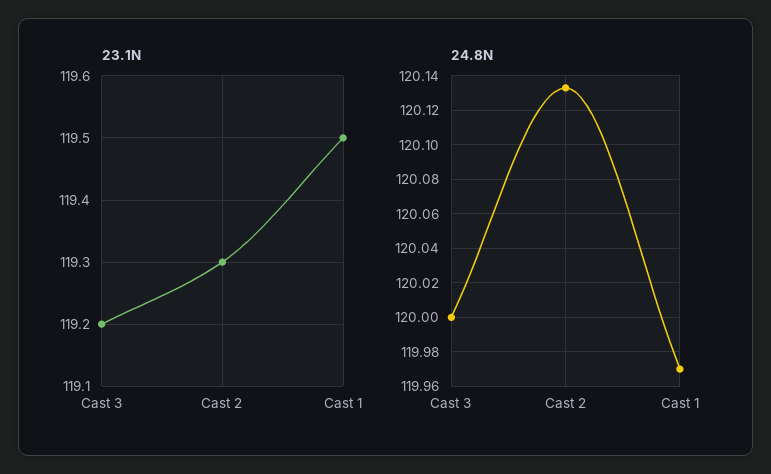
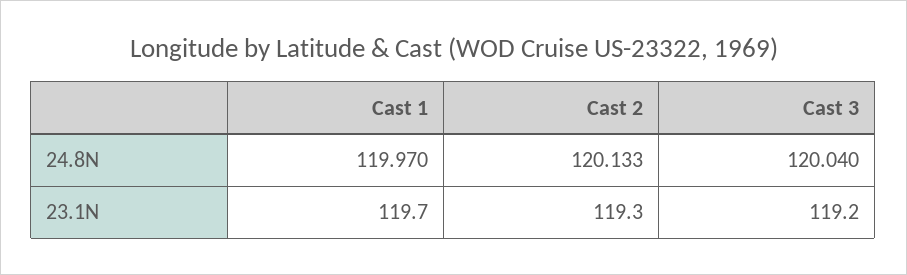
23.1N, Cast 1: 119.5 -> 119.7
24.8N, Cast 3: 120 -> 120.04

